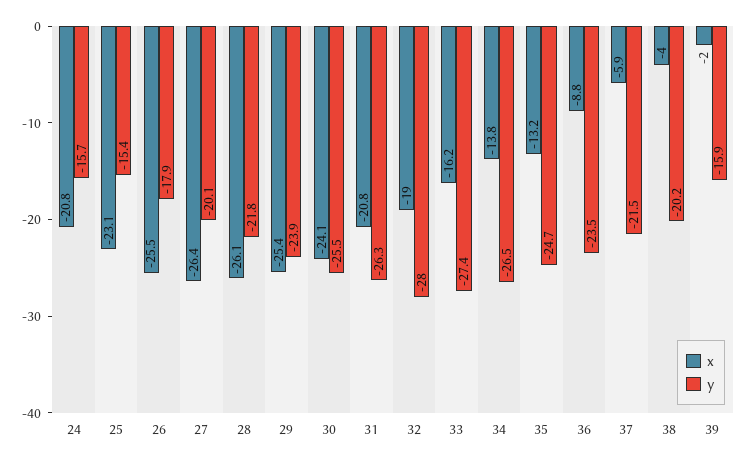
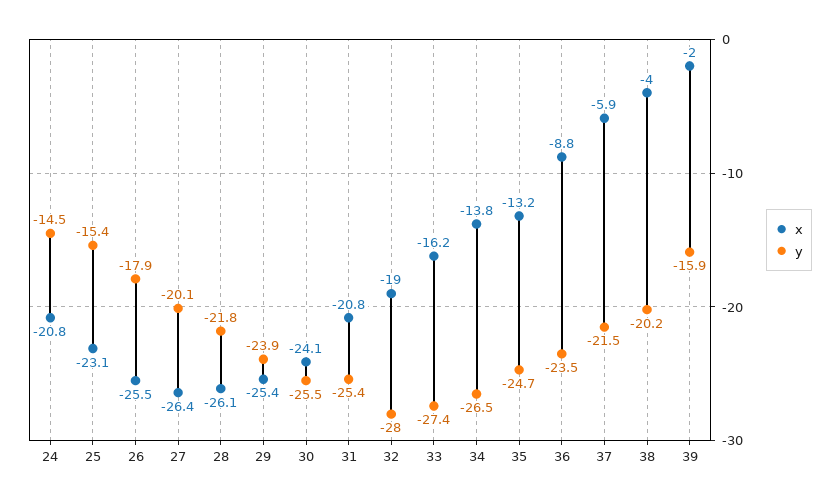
y, 24: -15.7 -> -14.5
y, 31: -26.3 -> -25.4

